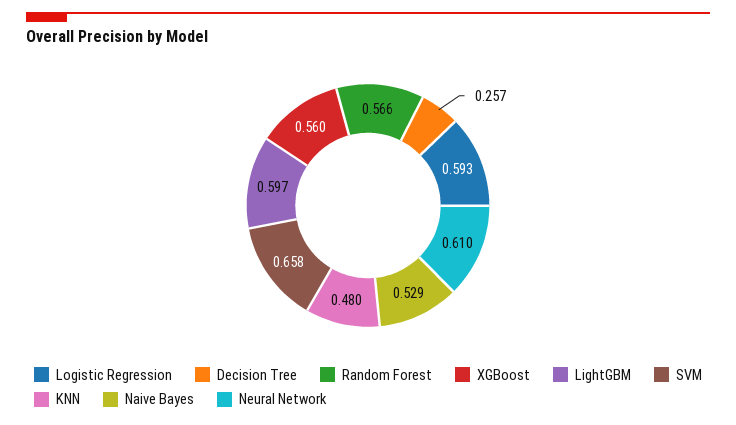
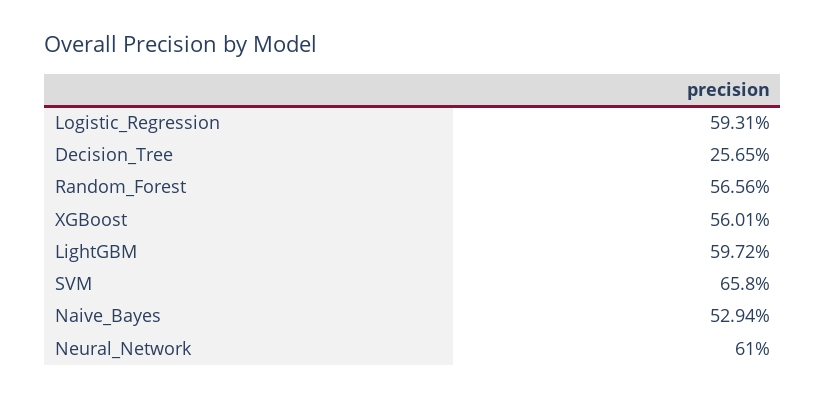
KNN: 0.48 -> none

